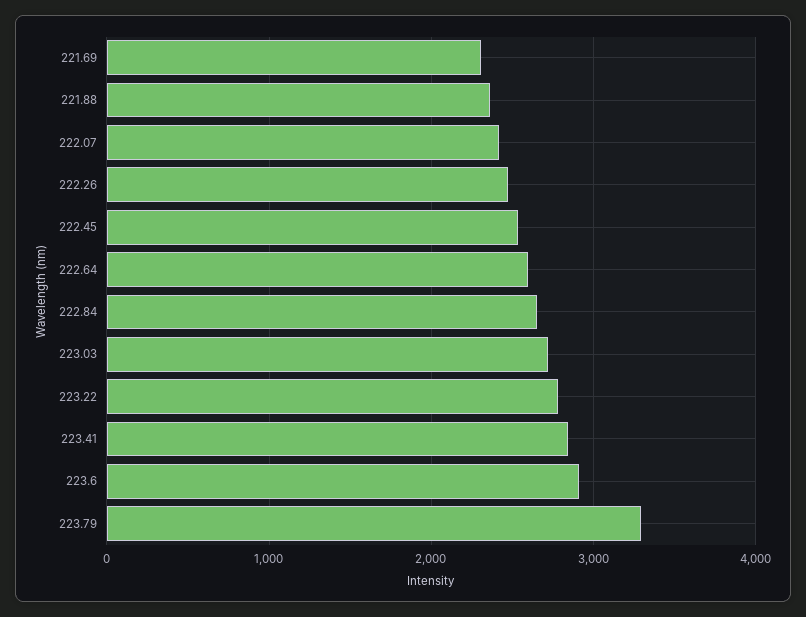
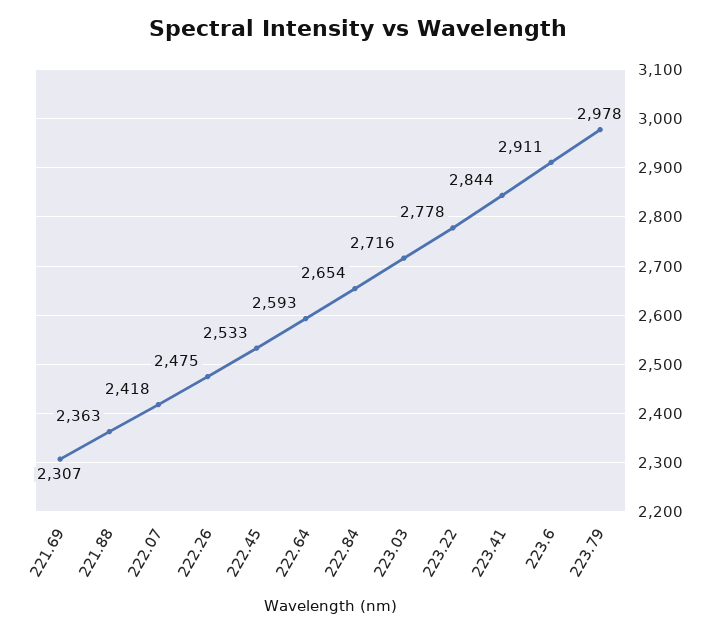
223.79: 3300 -> 2978

